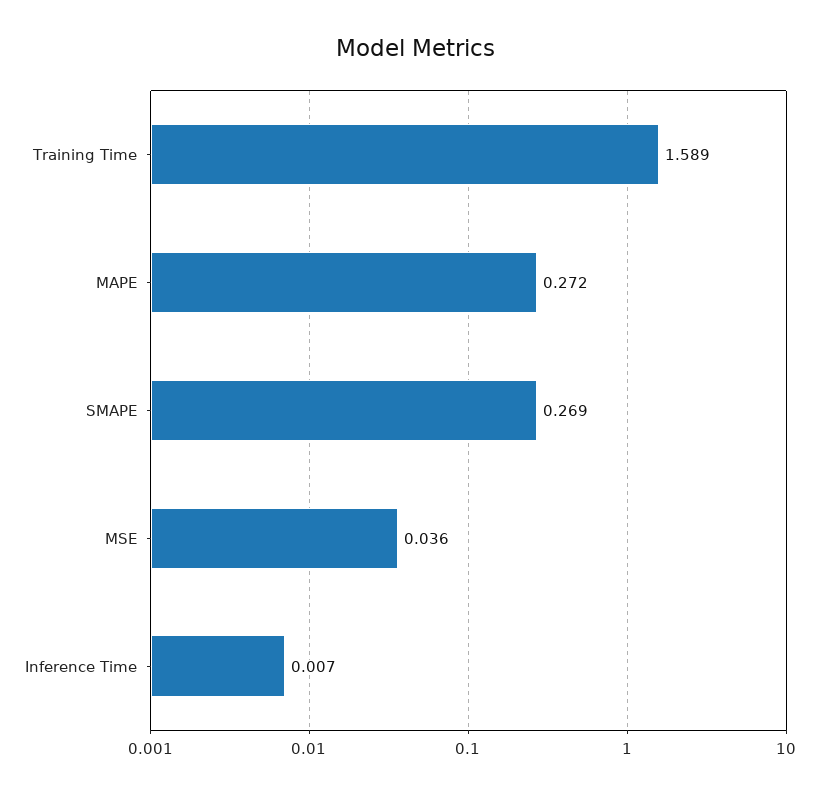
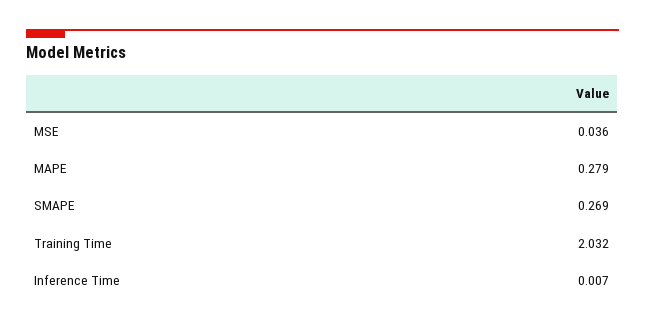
Training Time: 1.589 -> 2.032
MAPE: 0.272 -> 0.279

